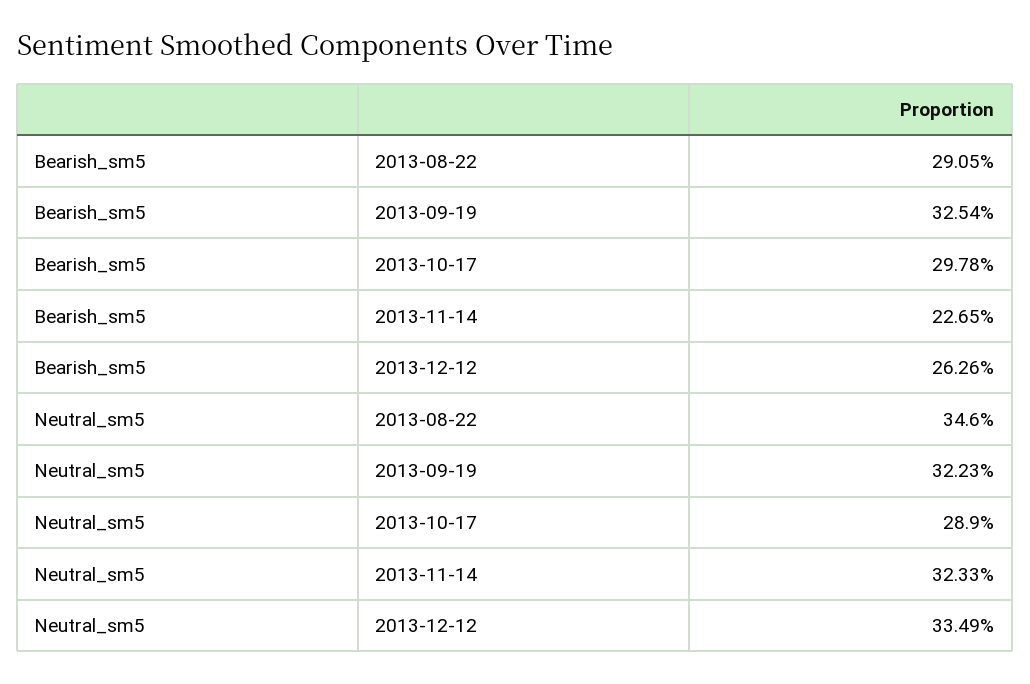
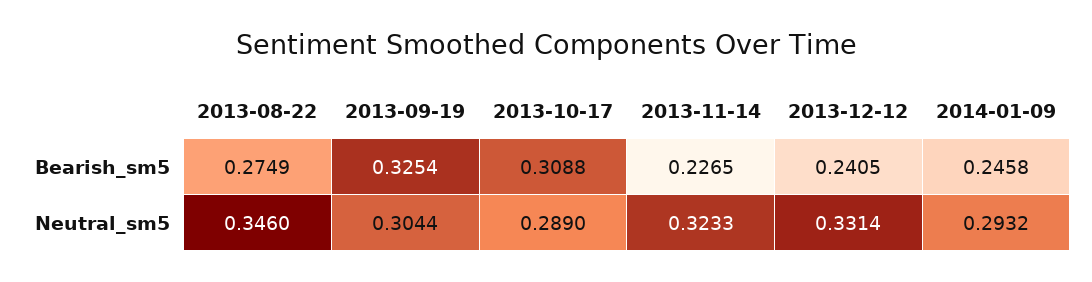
Bearish_sm5, 2013-08-22: 0.2905 -> 0.2749
Bearish_sm5, 2013-10-17: 0.2978 -> 0.3088
Bearish_sm5, 2013-12-12: 0.2626 -> 0.2405
Neutral_sm5, 2013-09-19: 0.3223 -> 0.3044
Neutral_sm5, 2013-12-12: 0.3349 -> 0.3314
Bearish_sm5, 2014-01-09: none -> 0.2458
Neutral_sm5, 2014-01-09: none -> 0.2932

